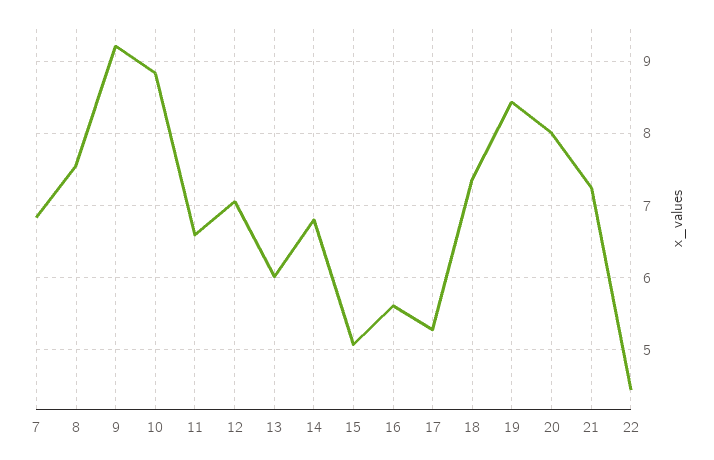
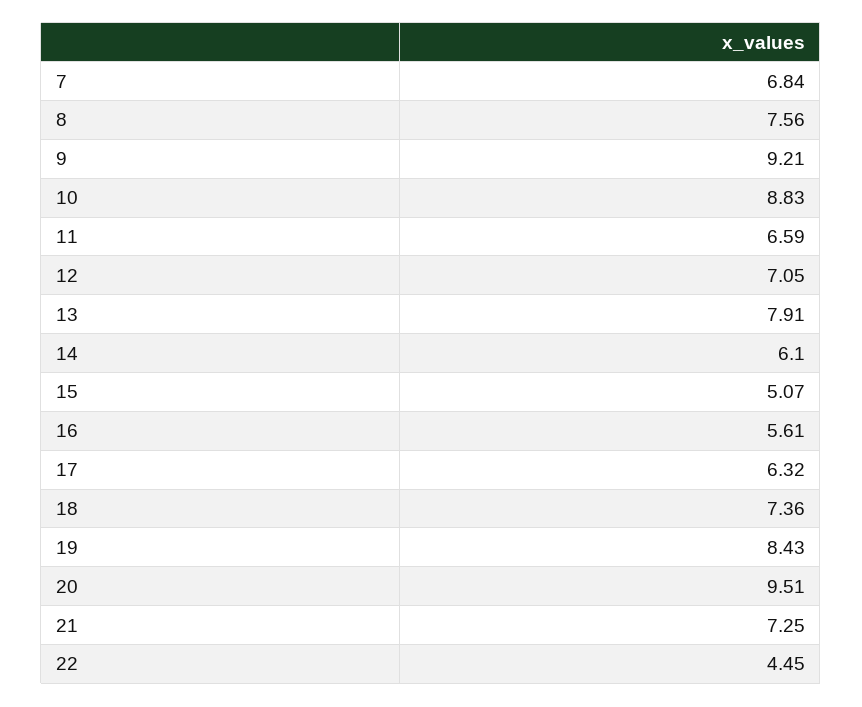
13: 6 -> 7.91
14: 6.8 -> 6.1
17: 5.3 -> 6.32
20: 8 -> 9.51

